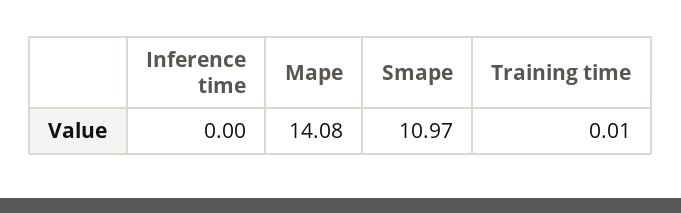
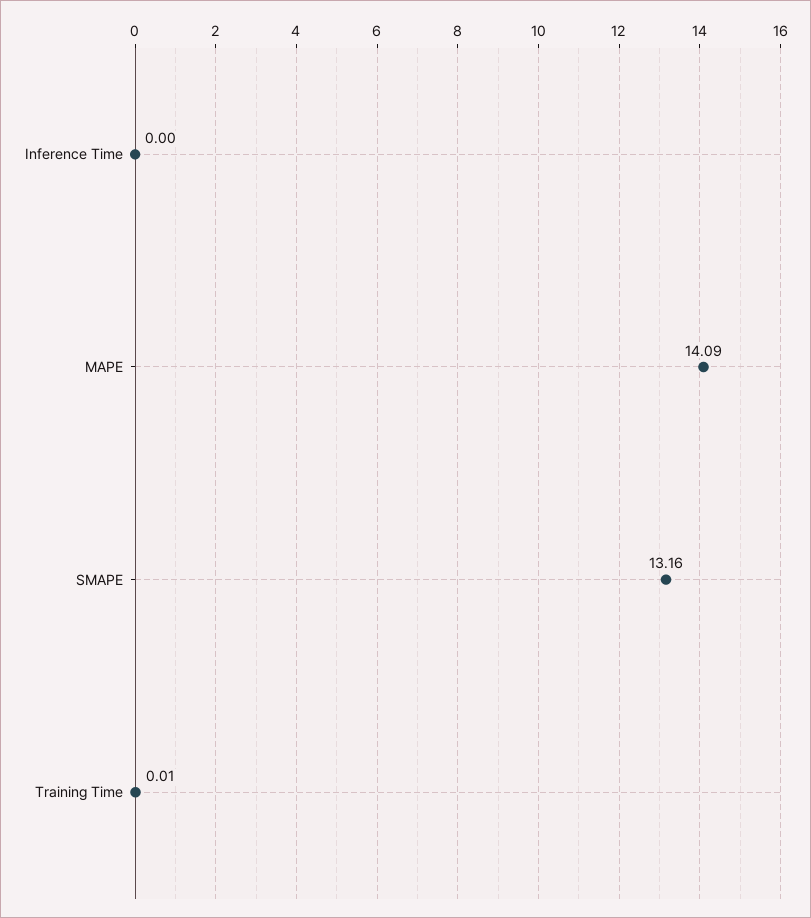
Mape: 14.08 -> 14.09
Smape: 10.97 -> 13.16

